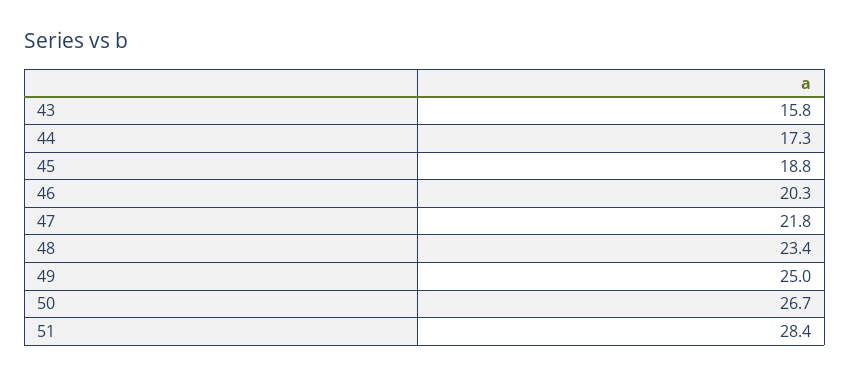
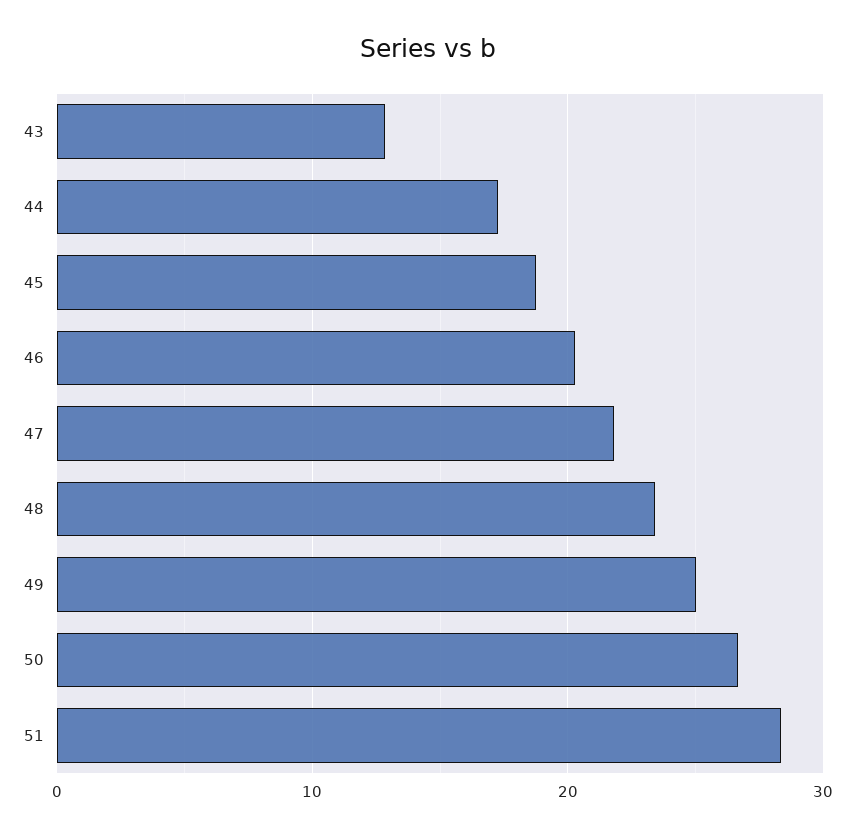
43: 15.8 -> 13

